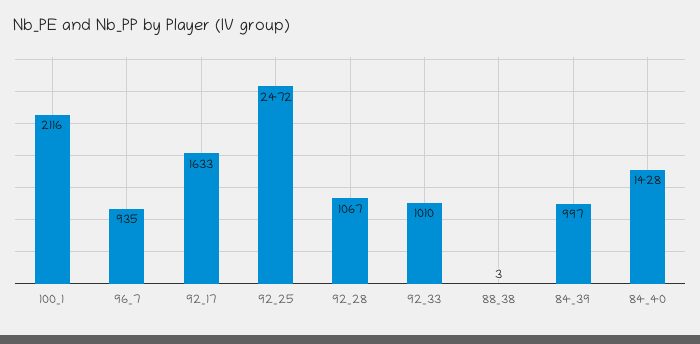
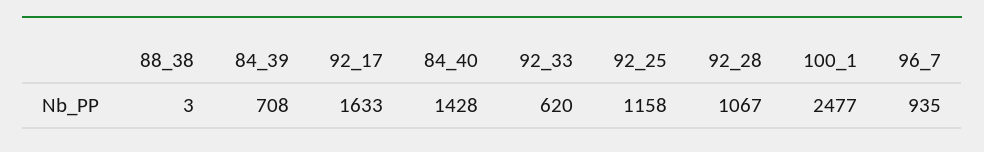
100_1: 2116 -> 2477
92_25: 2472 -> 1158
92_33: 1010 -> 620
84_39: 997 -> 708

